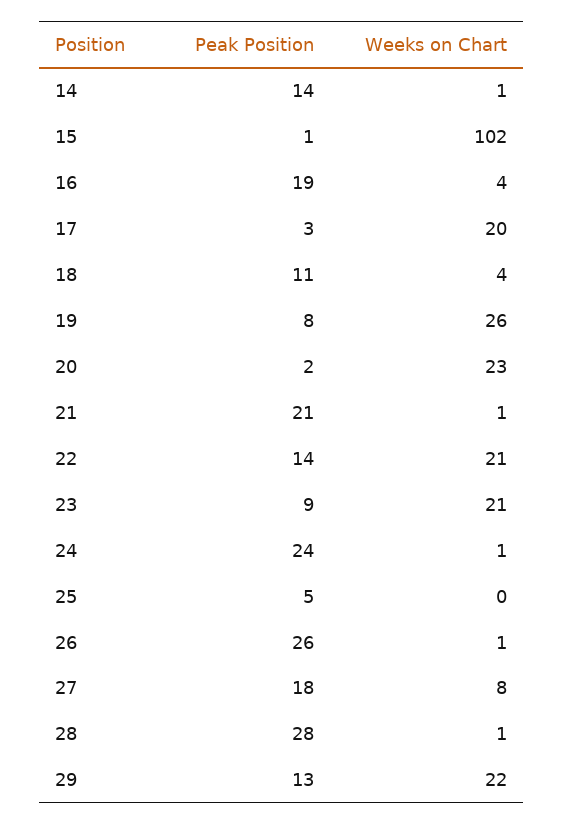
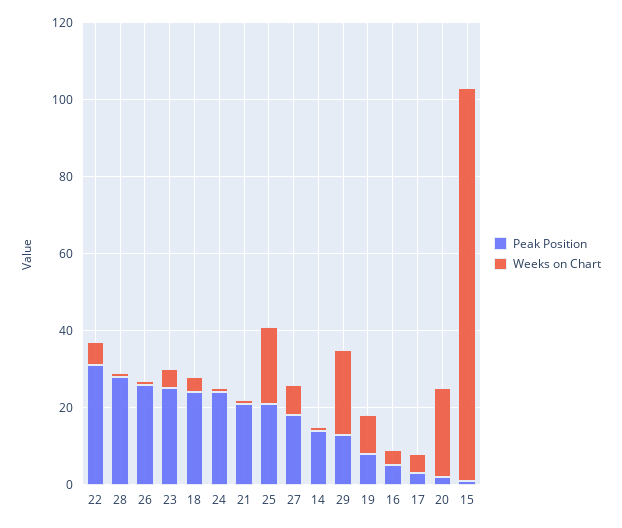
Peak Position, 16: 19 -> 5
Weeks on Chart, 17: 20 -> 5
Peak Position, 18: 11 -> 25
Weeks on Chart, 19: 26 -> 10
Peak Position, 22: 14 -> 30
Weeks on Chart, 22: 21 -> 5
Peak Position, 23: 9 -> 25
Weeks on Chart, 23: 21 -> 5
Peak Position, 25: 5 -> 20
Weeks on Chart, 25: 0 -> 20

